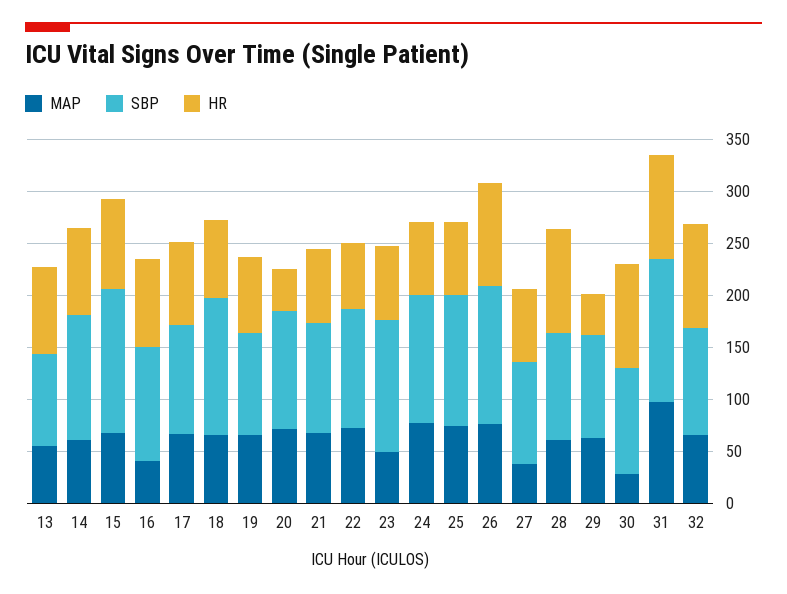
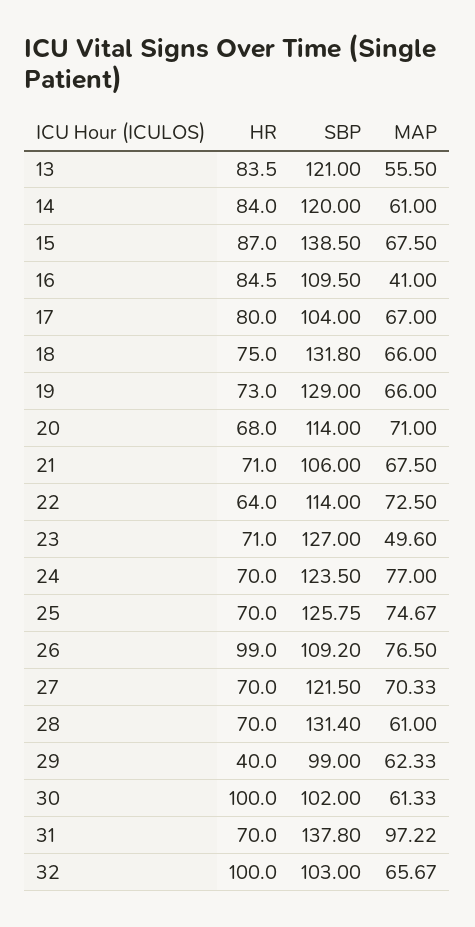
SBP, 13: 90 -> 121
SBP, 19: 100 -> 129
HR, 20: 40 -> 68
SBP, 26: 130 -> 109.2
MAP, 27: 40 -> 70.33
SBP, 27: 100 -> 121.5
SBP, 28: 100 -> 131.4
HR, 28: 100 -> 70
MAP, 30: 30 -> 61.33
HR, 31: 100 -> 70

